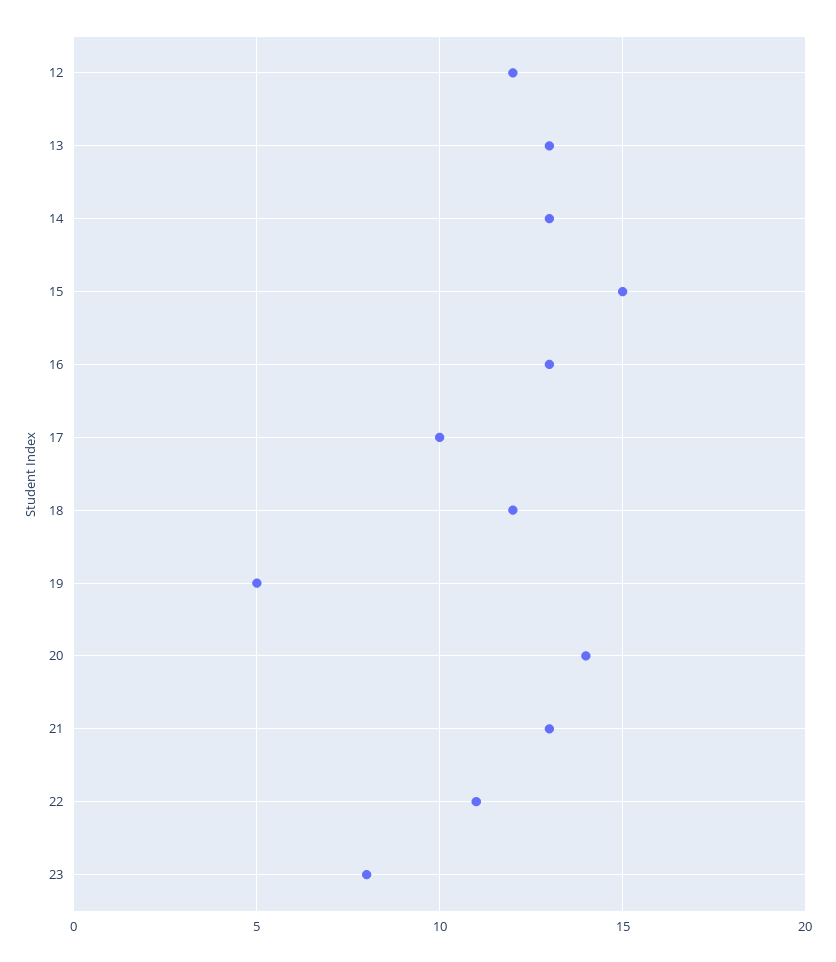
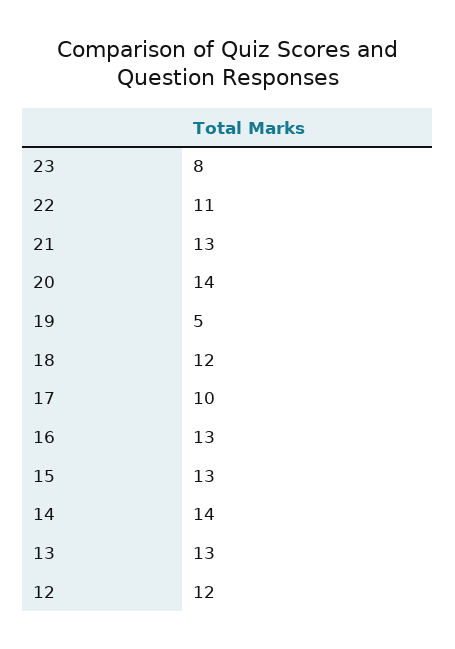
14: 13 -> 14
15: 15 -> 13

